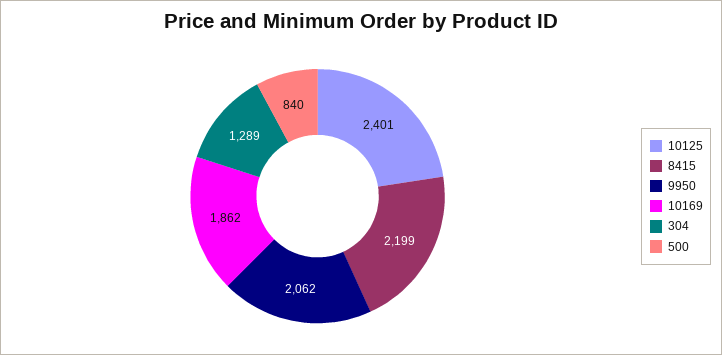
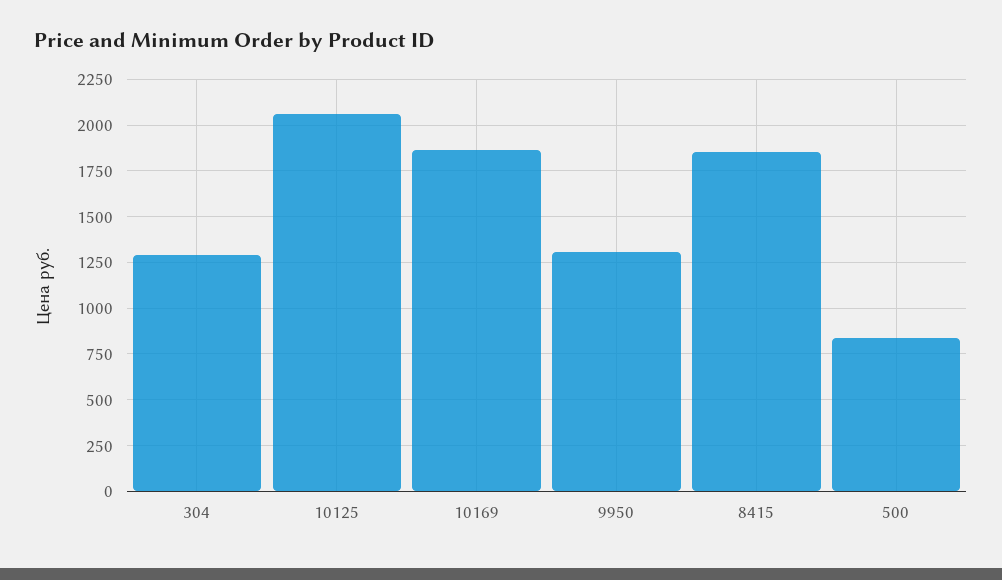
10125: 2401 -> 2050
8415: 2199 -> 1850
9950: 2062 -> 1300

